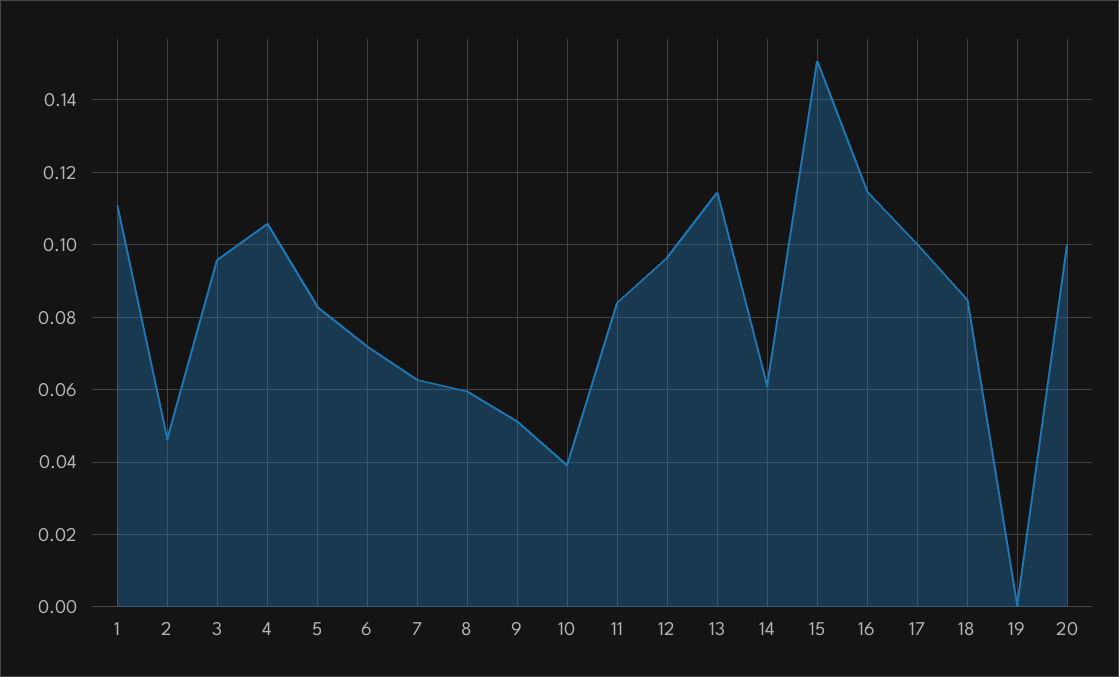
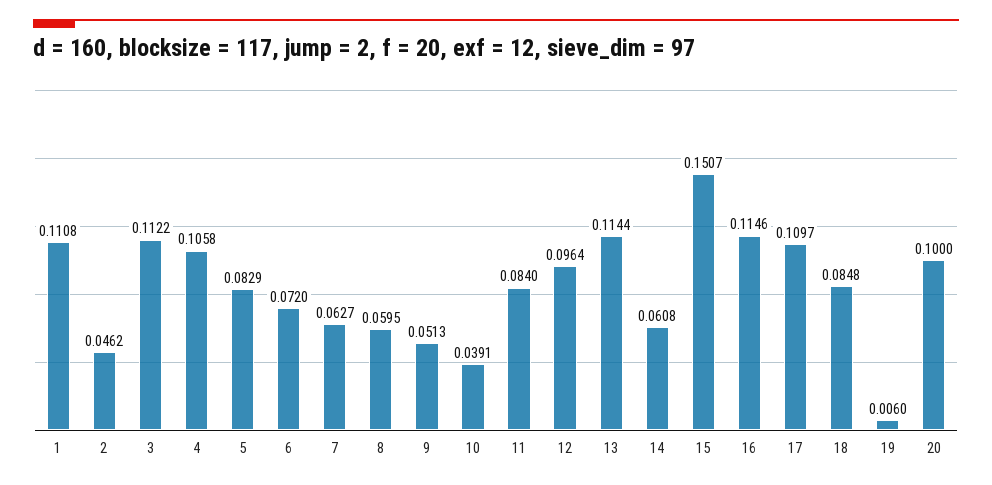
3: 0.096 -> 0.1122
17: 0.1 -> 0.1097
19: 0 -> 0.006

